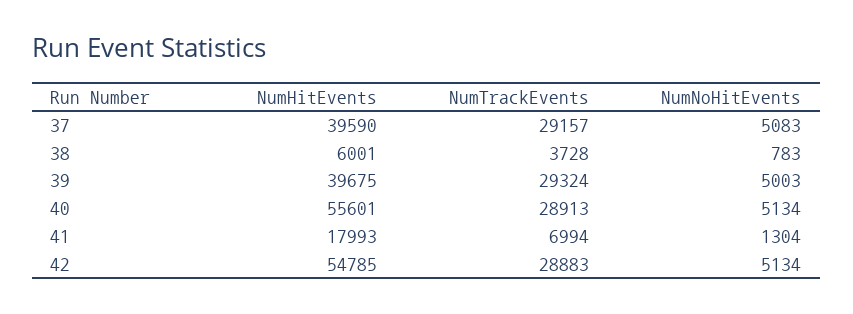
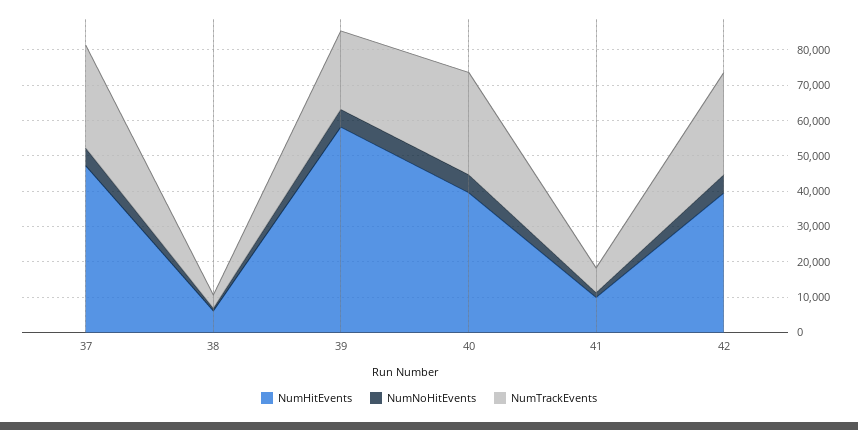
NumHitEvents, 37: 39590 -> 47500
NumHitEvents, 39: 39675 -> 57500
NumTrackEvents, 39: 29324 -> 22500
NumHitEvents, 40: 55601 -> 40000
NumHitEvents, 41: 17993 -> 10000
NumHitEvents, 42: 54785 -> 40000

